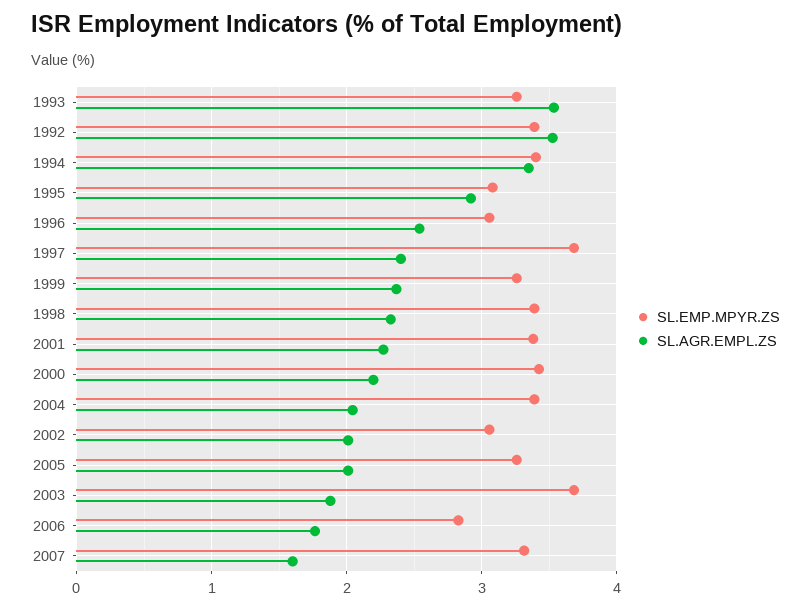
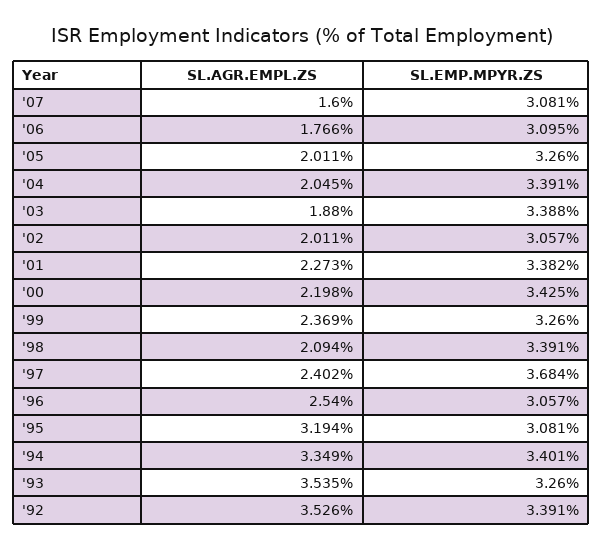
SL.AGR.EMPL.ZS, 1995: 2.9 -> 3.194
SL.AGR.EMPL.ZS, 1998: 2.3 -> 2.094
SL.EMP.MPYR.ZS, 2003: 3.7 -> 3.388
SL.EMP.MPYR.ZS, 2006: 2.8 -> 3.095
SL.EMP.MPYR.ZS, 2007: 3.3 -> 3.081

